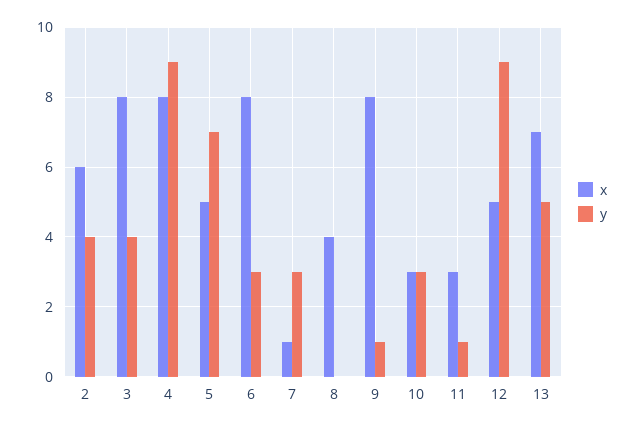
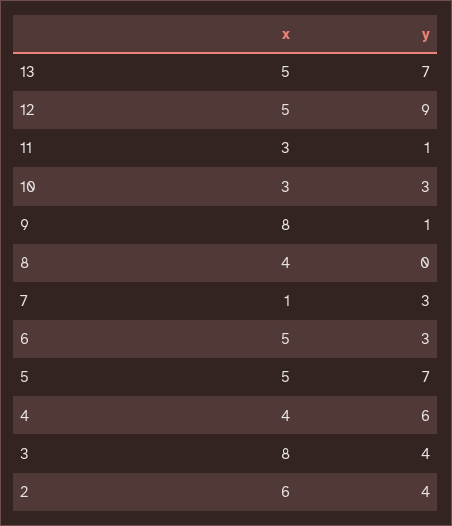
x, 4: 8 -> 4
y, 4: 9 -> 6
x, 6: 8 -> 5
x, 13: 7 -> 5
y, 13: 5 -> 7

